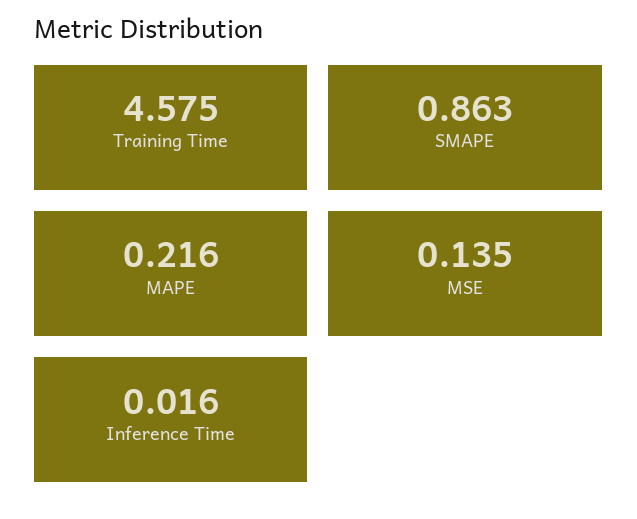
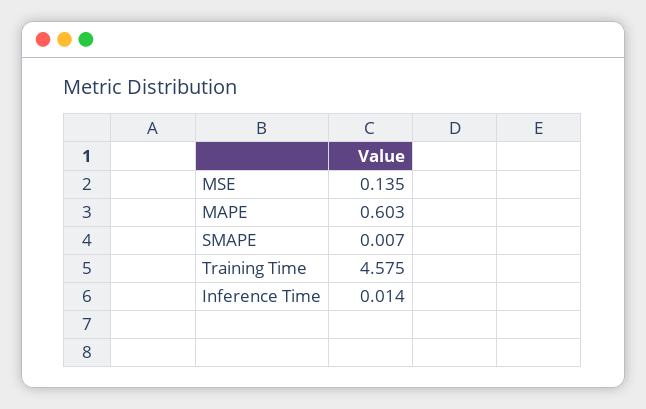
SMAPE: 0.863 -> 0.007
MAPE: 0.216 -> 0.603
Inference Time: 0.016 -> 0.014

